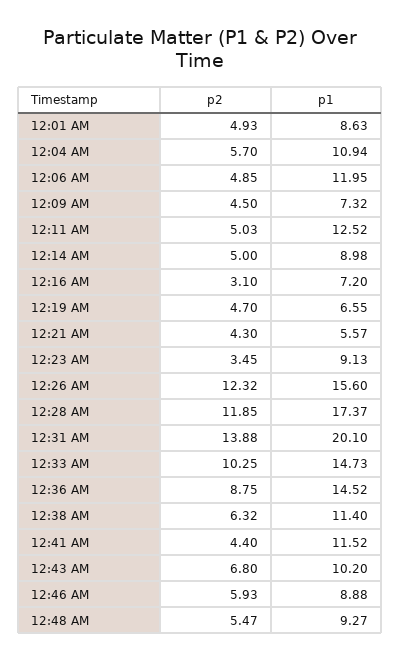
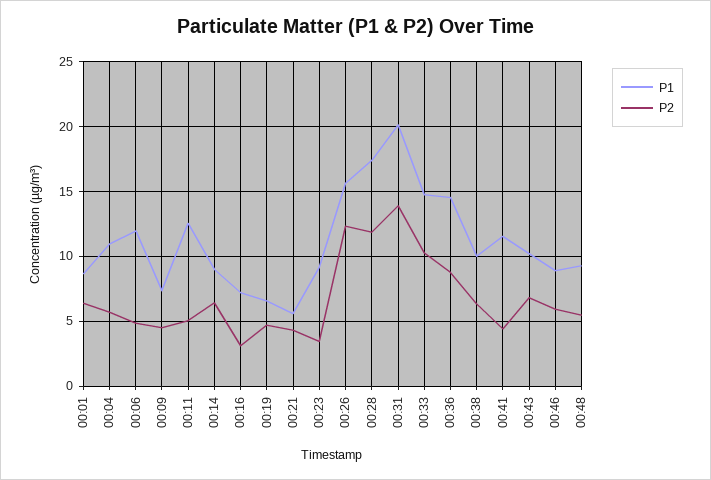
p2, 12:01 AM: 4.93 -> 6.5
p2, 12:14 AM: 5 -> 6.5
p1, 12:38 AM: 11.4 -> 10

